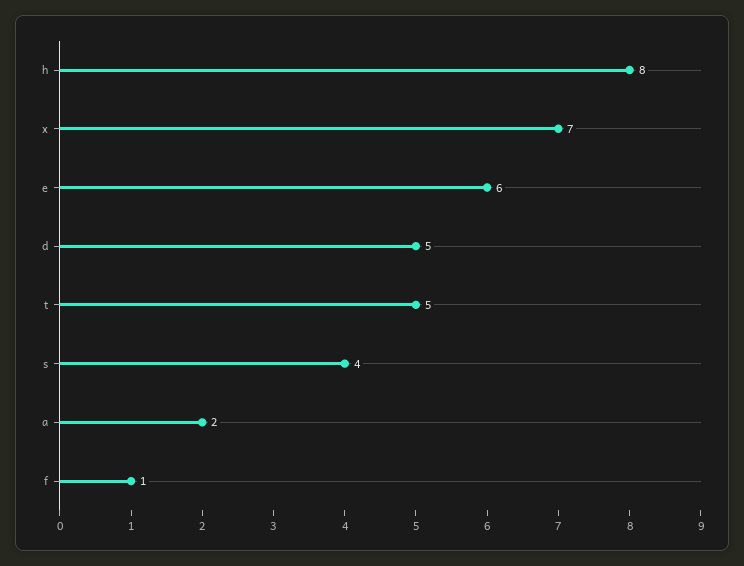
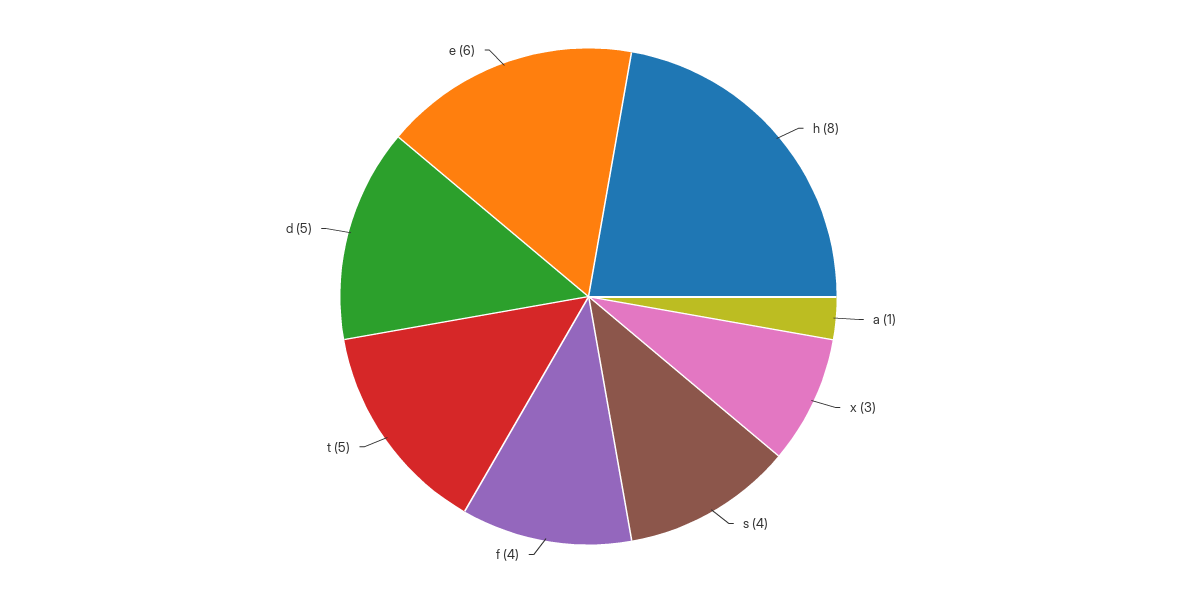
x: 7 -> 3
a: 2 -> 1
f: 1 -> 4

